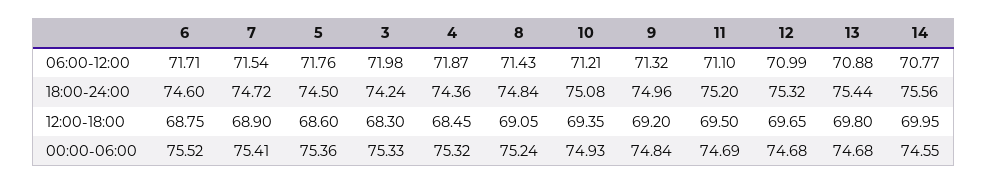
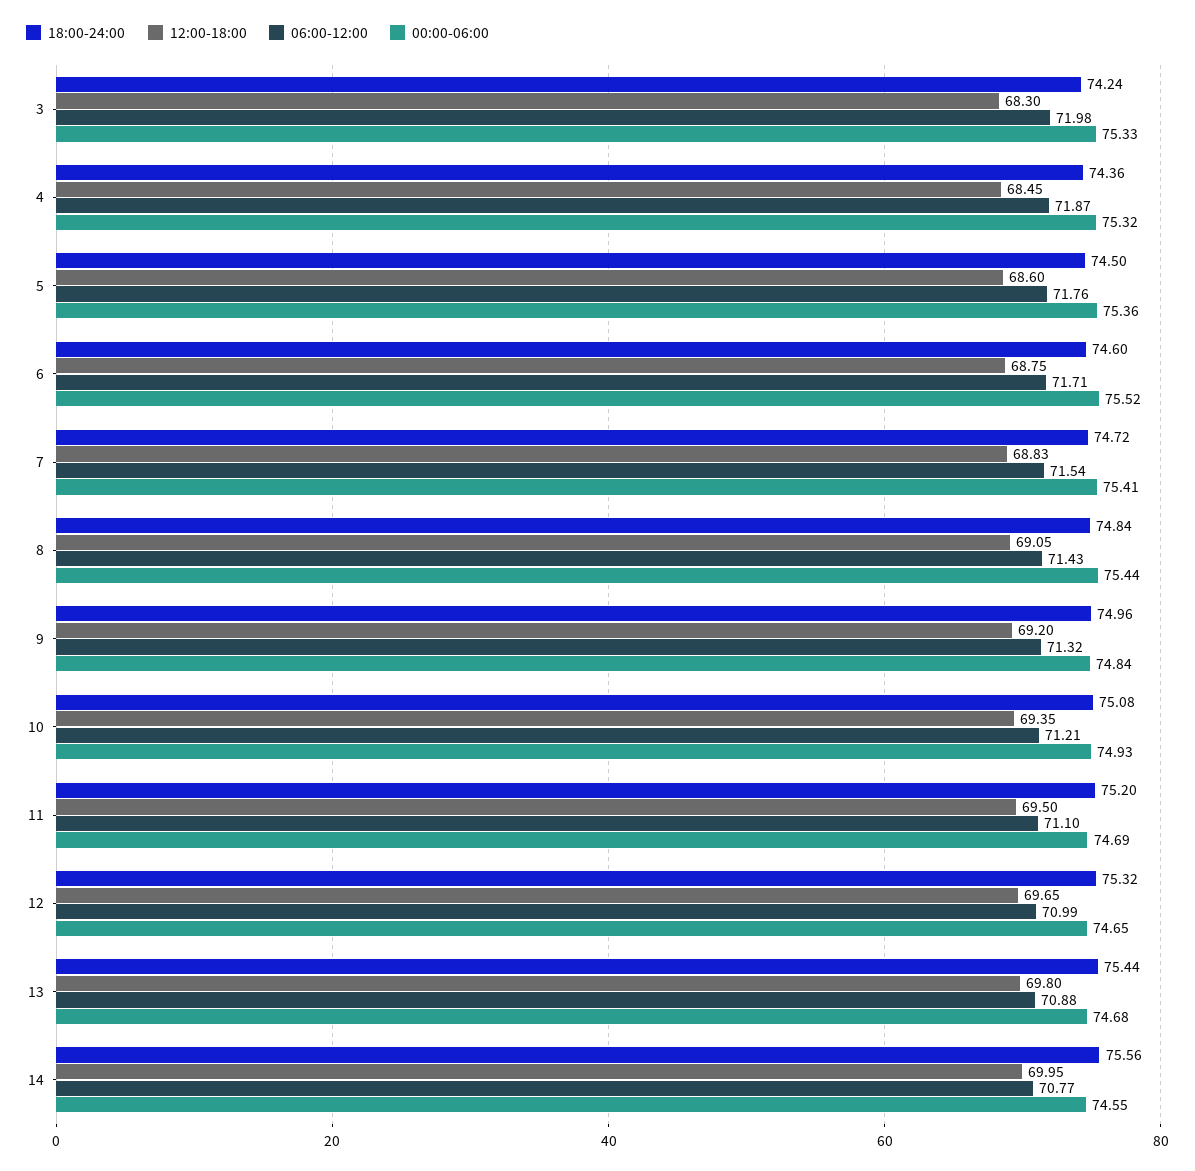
12:00-18:00, 7: 68.9 -> 68.83
00:00-06:00, 8: 75.24 -> 75.44
00:00-06:00, 12: 74.68 -> 74.65

